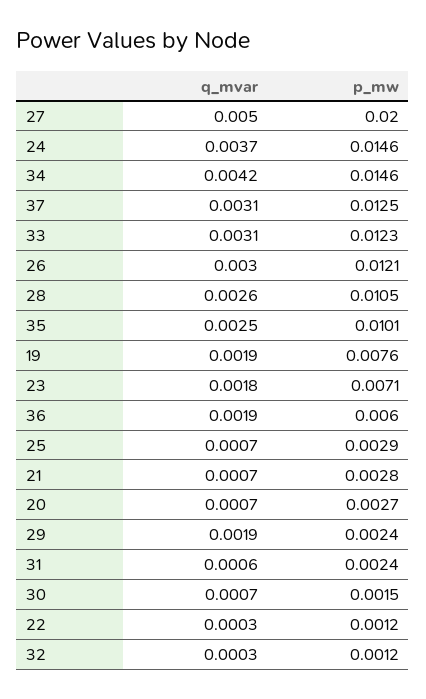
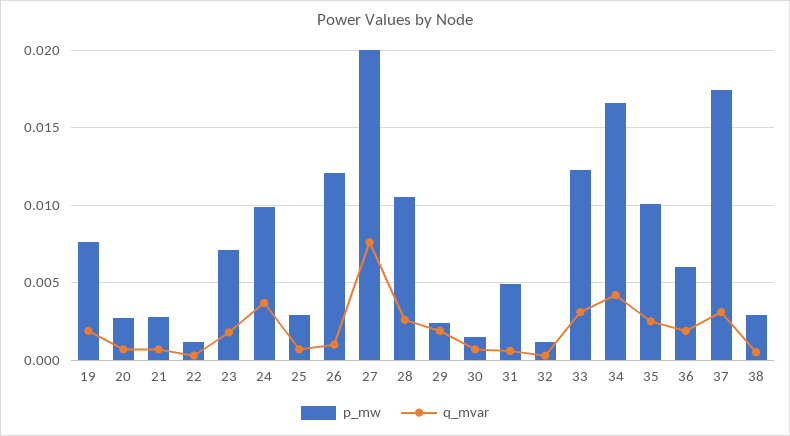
q_mvar, 27: 0.005 -> 0.0075
p_mw, 24: 0.0146 -> 0.01
p_mw, 34: 0.0146 -> 0.0165
p_mw, 37: 0.0125 -> 0.0175
q_mvar, 26: 0.003 -> 0.001
p_mw, 31: 0.0024 -> 0.005
p_mw, 38: none -> 0.003
q_mvar, 38: none -> 0.0005

